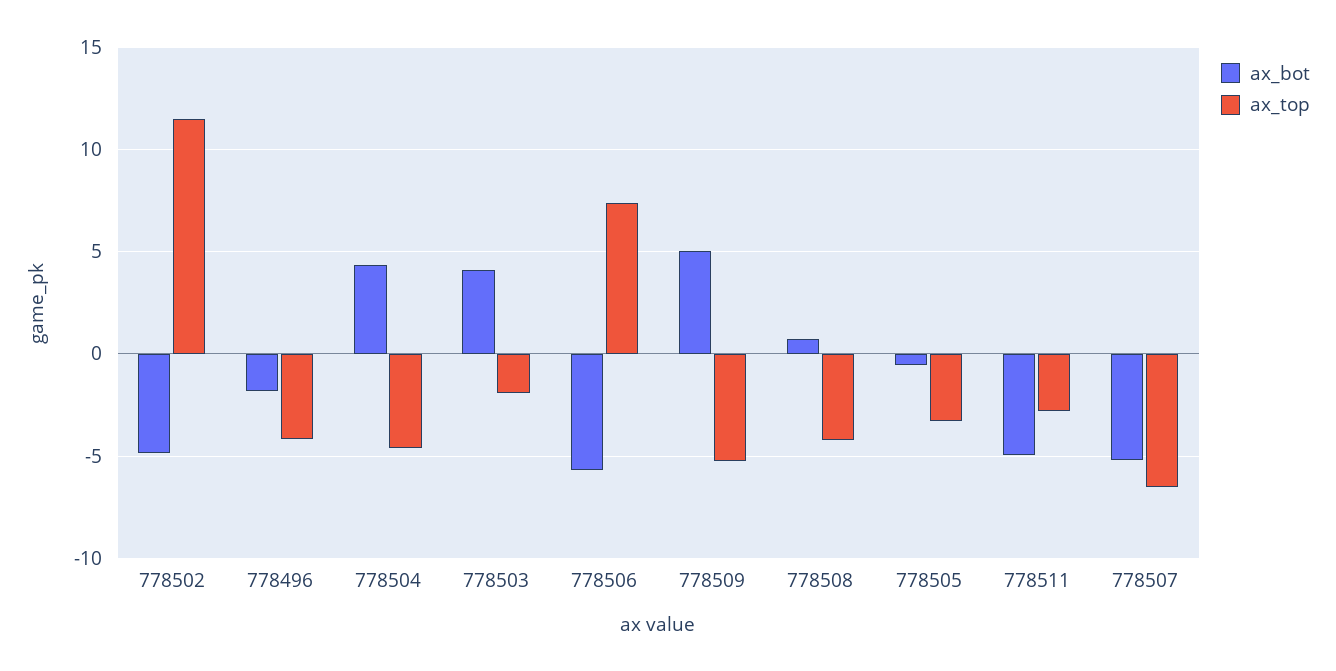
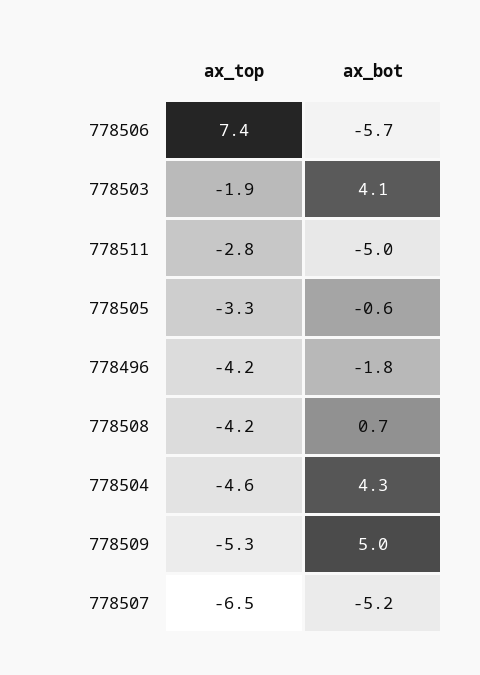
ax_bot, 778502: -5 -> none
ax_top, 778502: 11.5 -> none

